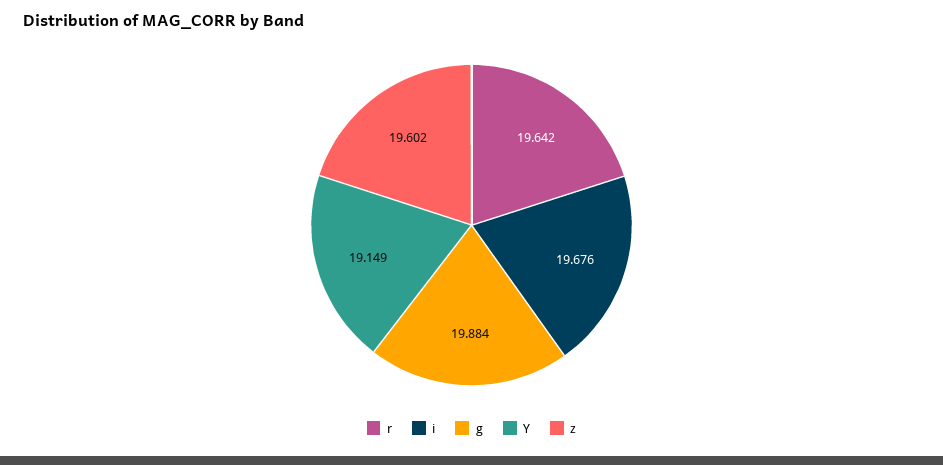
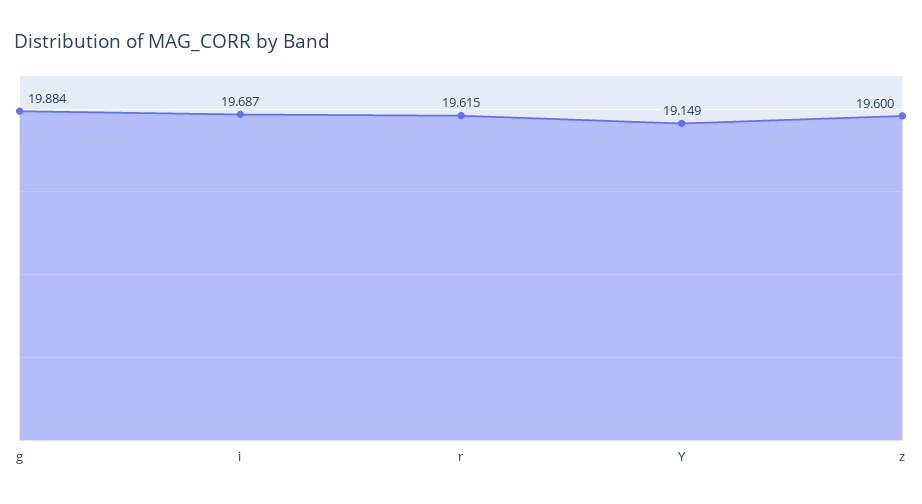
r: 19.642 -> 19.615
i: 19.676 -> 19.687
z: 19.602 -> 19.6

